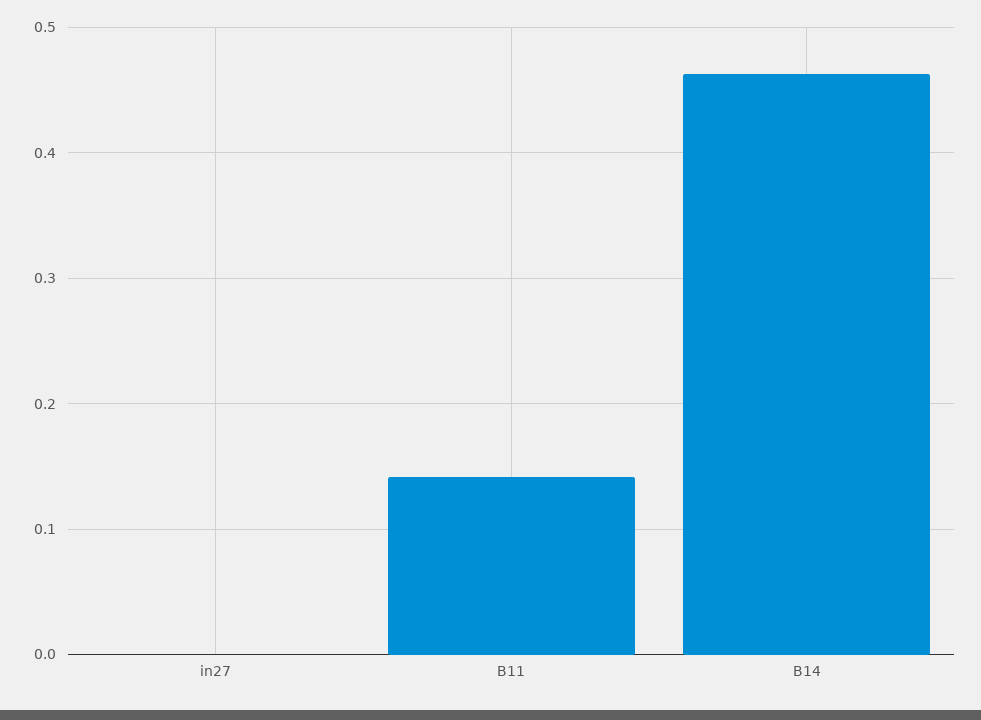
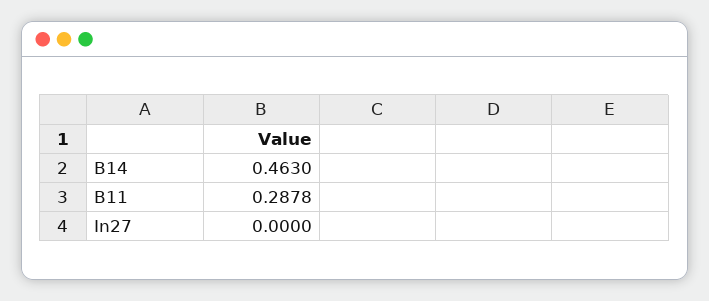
B11: 0.14 -> 0.2878

